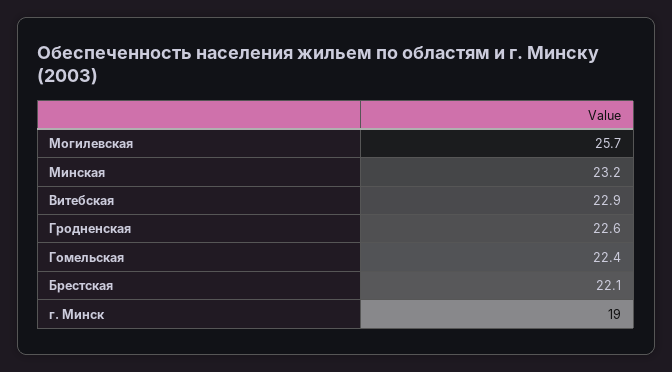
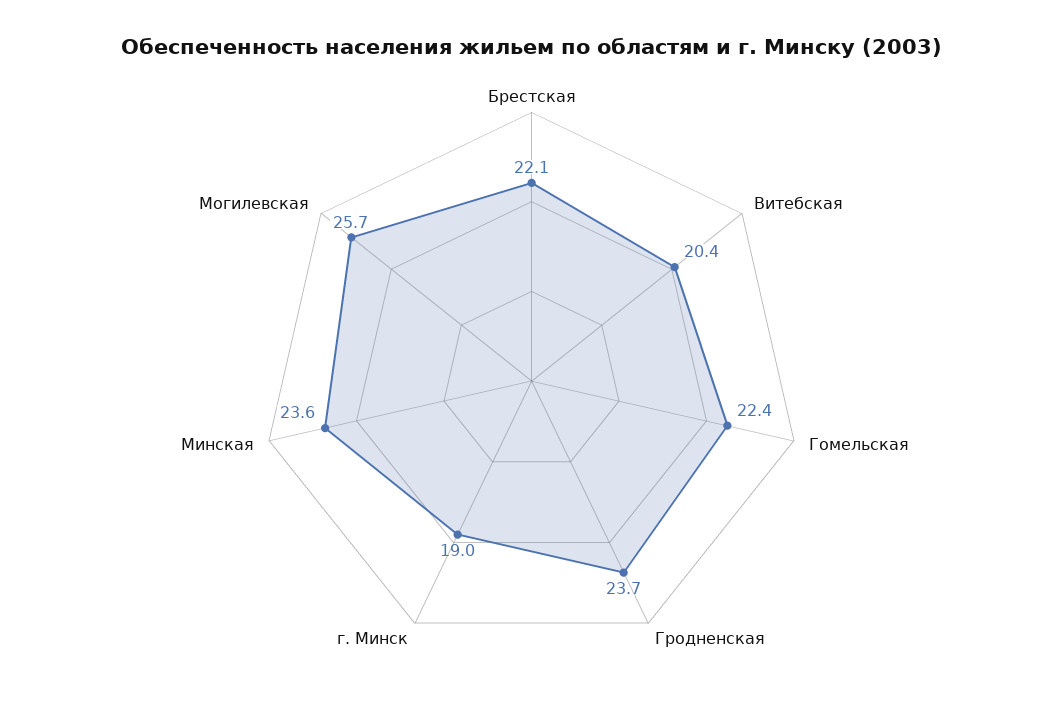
Минская: 23.2 -> 23.6
Витебская: 22.9 -> 20.4
Гродненская: 22.6 -> 23.7

